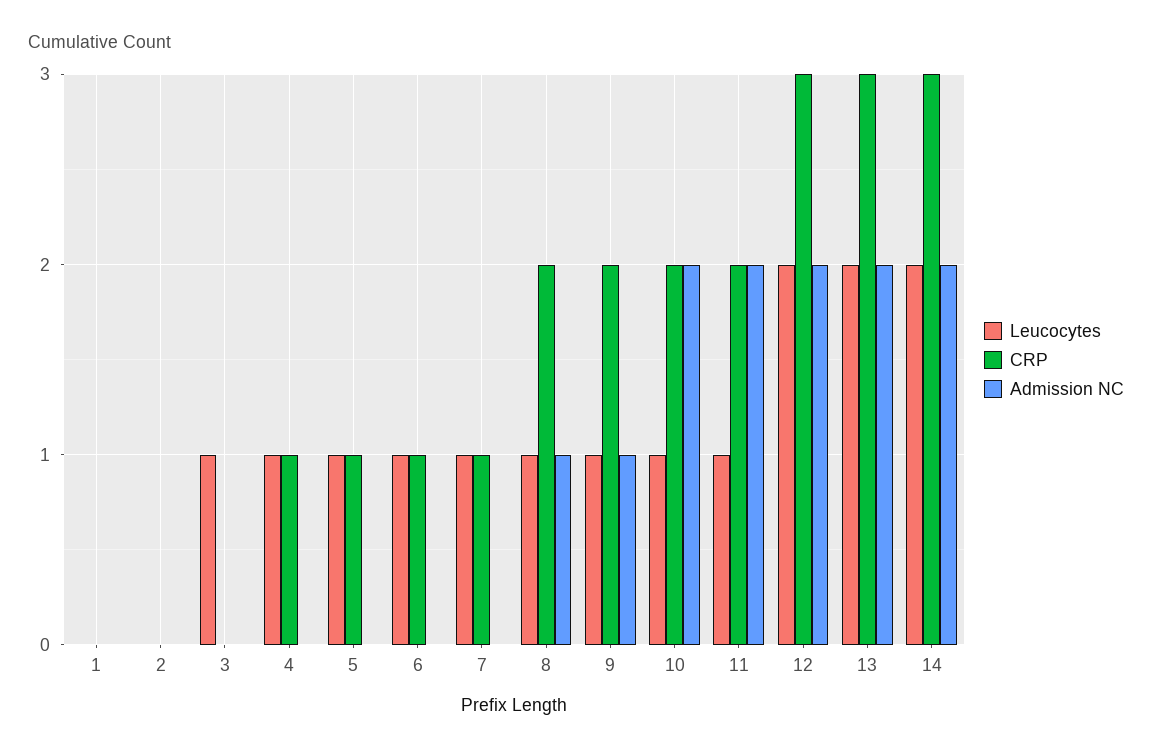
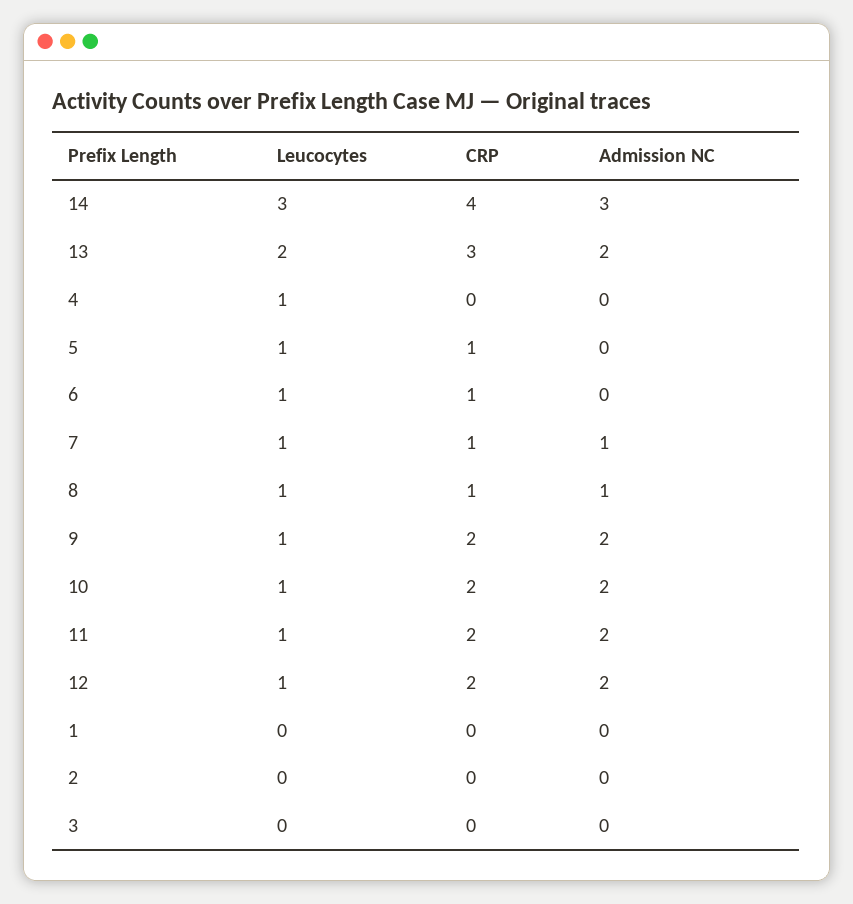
Leucocytes, 3: 1 -> 0
CRP, 4: 1 -> 0
Admission NC, 7: 0 -> 1
CRP, 8: 2 -> 1
Admission NC, 9: 1 -> 2
Leucocytes, 12: 2 -> 1
CRP, 12: 3 -> 2
Leucocytes, 14: 2 -> 3
CRP, 14: 3 -> 4
Admission NC, 14: 2 -> 3

